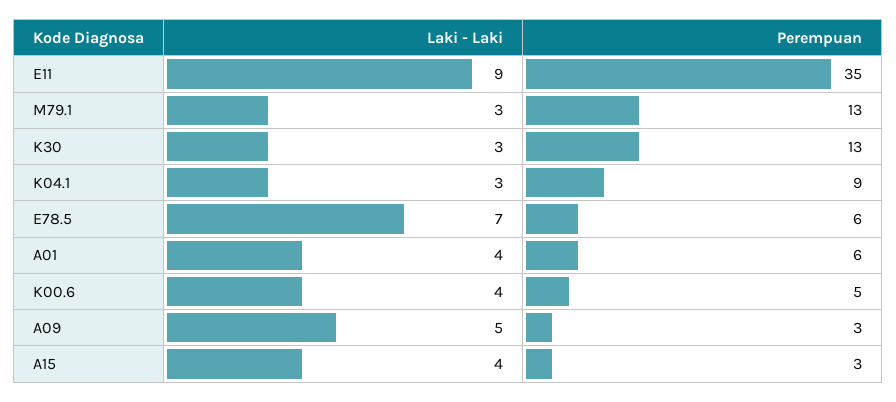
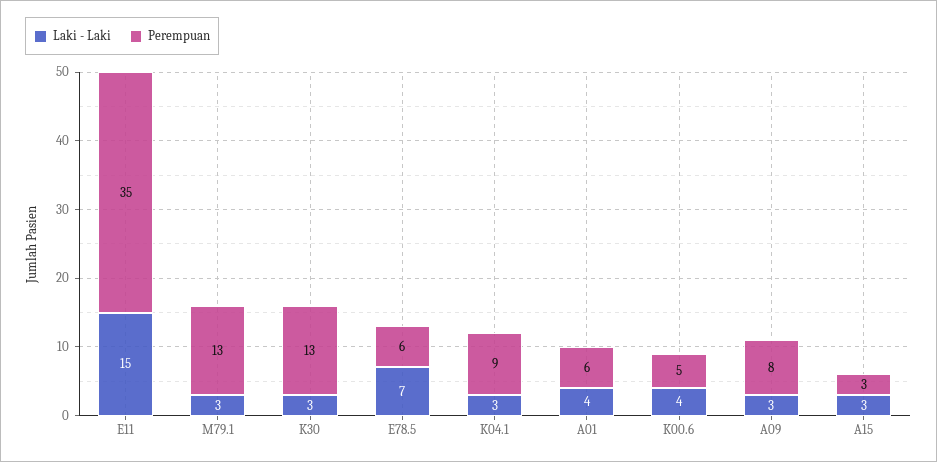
Laki - Laki, E11: 9 -> 15
Laki - Laki, A09: 5 -> 3
Perempuan, A09: 3 -> 8
Laki - Laki, A15: 4 -> 3

